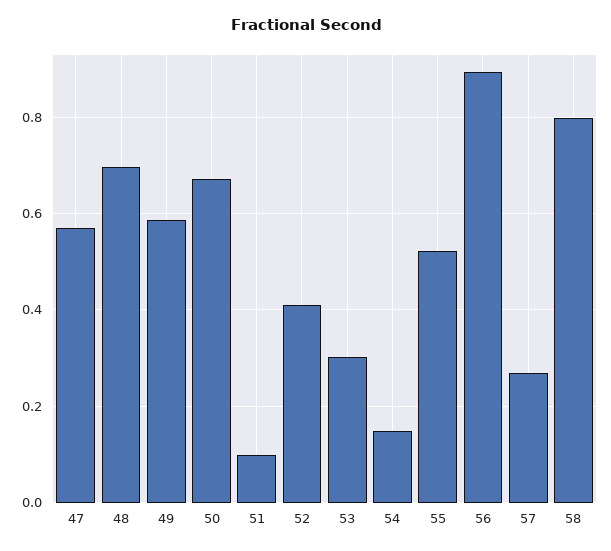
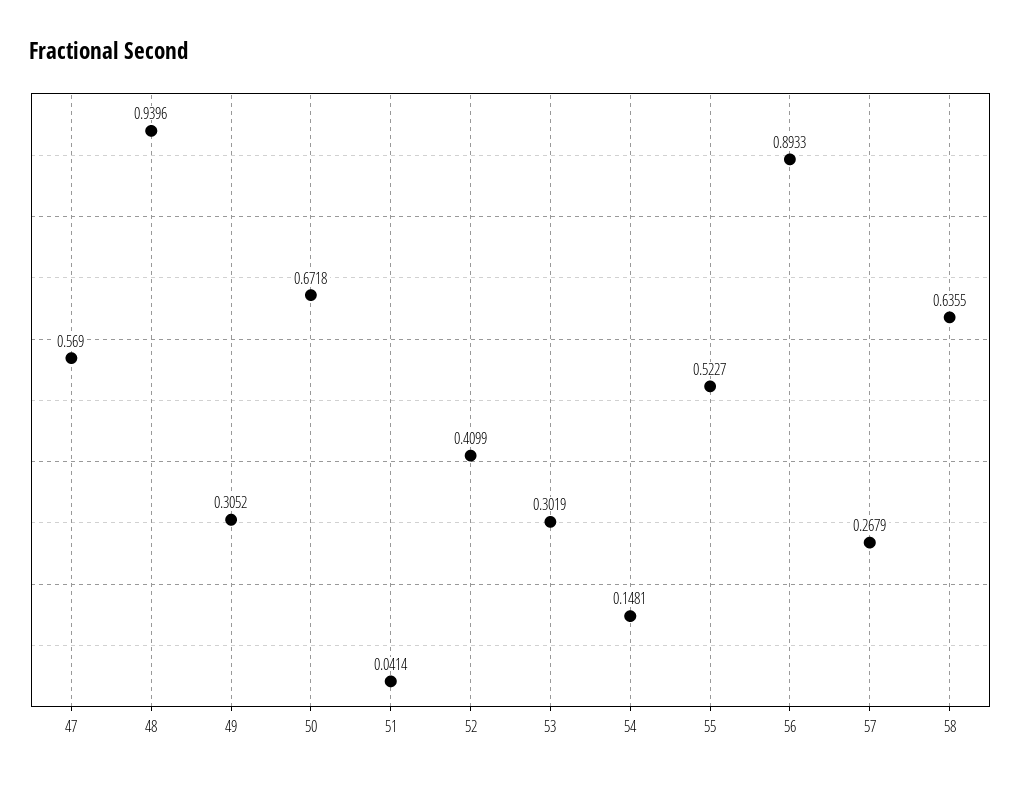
48: 0.7 -> 0.9396
49: 0.58 -> 0.3052
51: 0.1 -> 0.0414
58: 0.8 -> 0.6355

